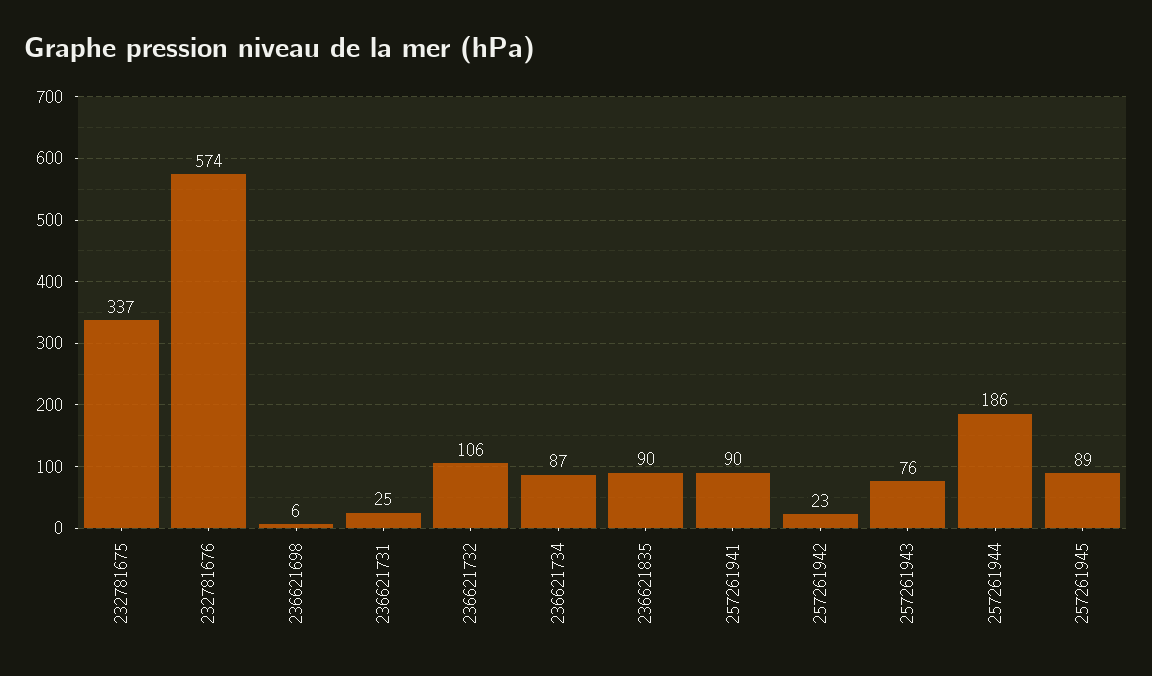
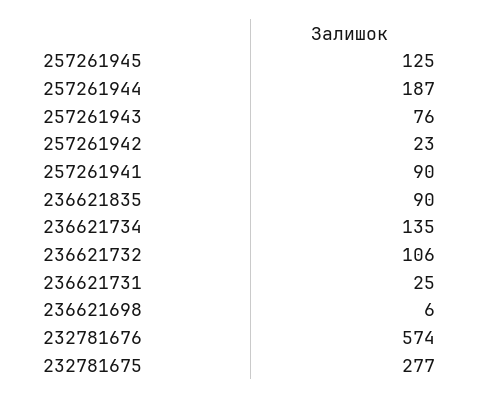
232781675: 337 -> 277
236621734: 87 -> 135
257261944: 186 -> 187
257261945: 89 -> 125

